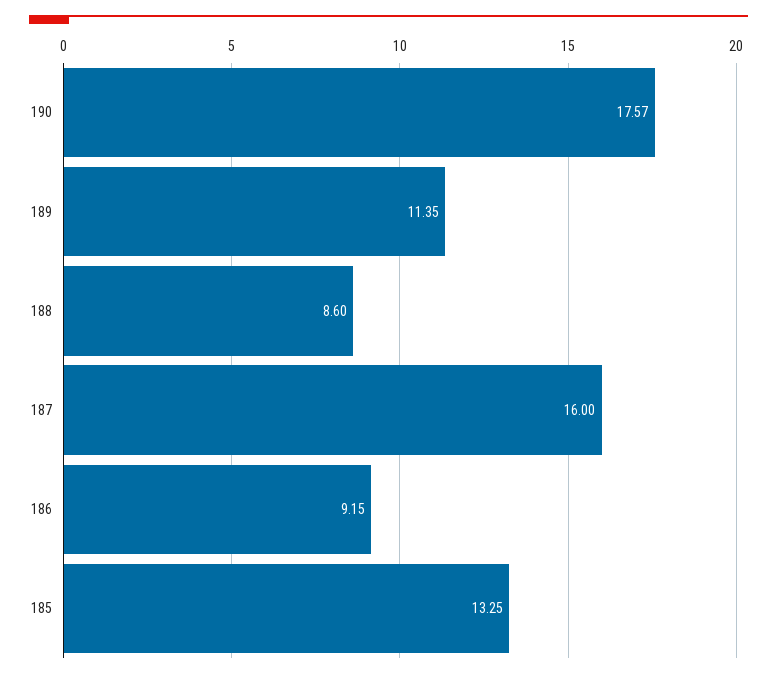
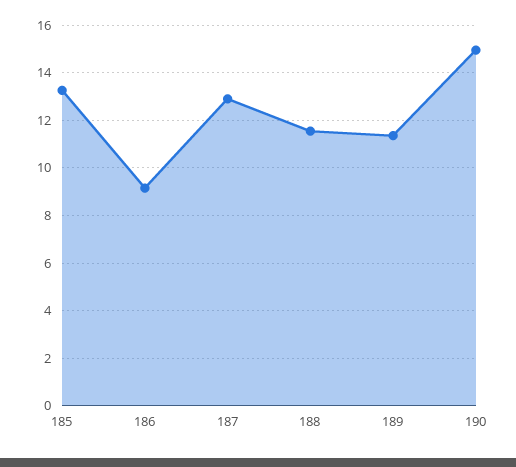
190: 17.57 -> 15
188: 8.6 -> 11.5
187: 16 -> 13

